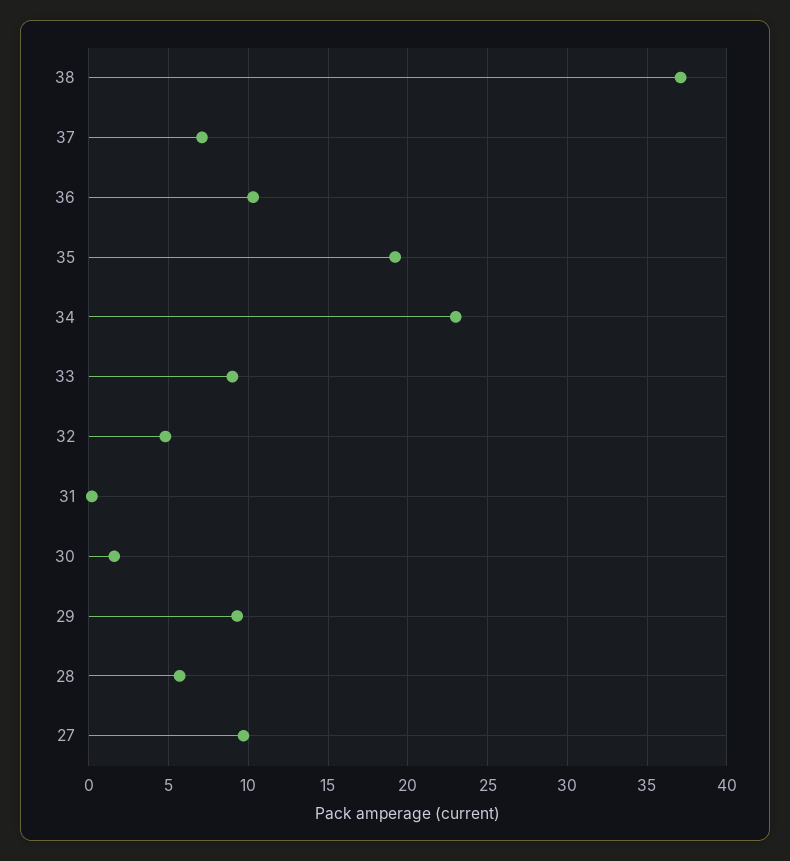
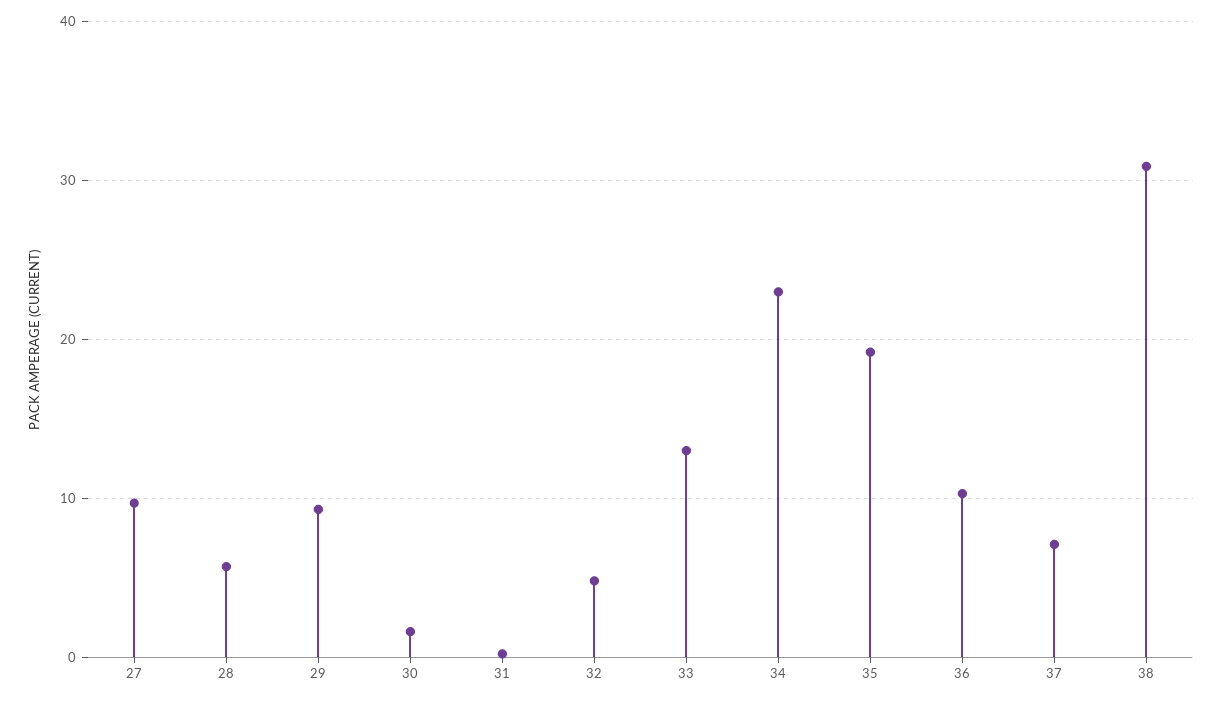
38: 37 -> 31
33: 9 -> 13

